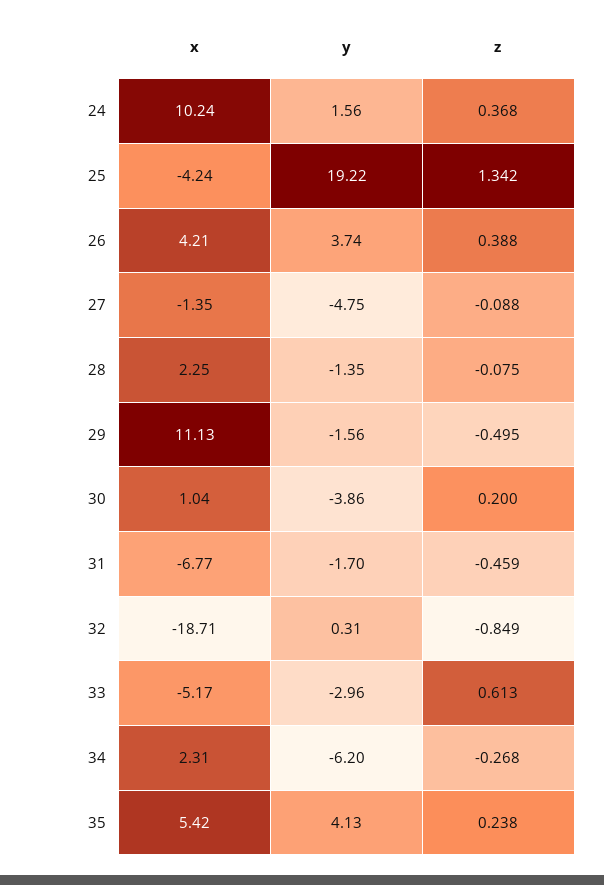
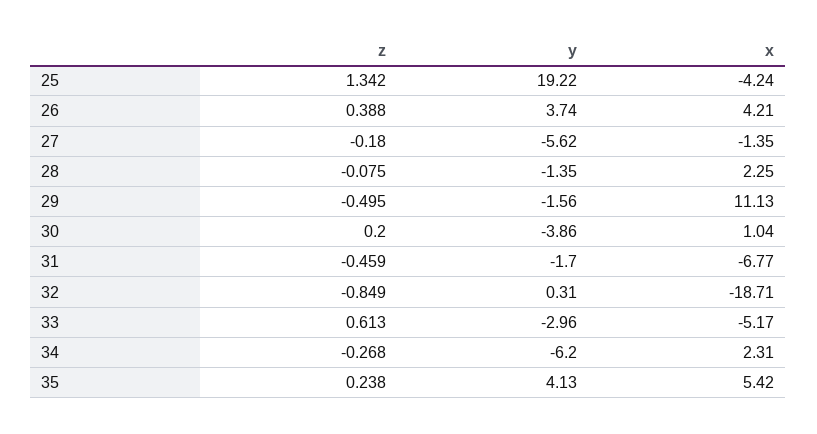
x, 24: 10.24 -> none
y, 24: 1.56 -> none
z, 24: 0.368 -> none
y, 27: -4.75 -> -5.62
z, 27: -0.088 -> -0.18

